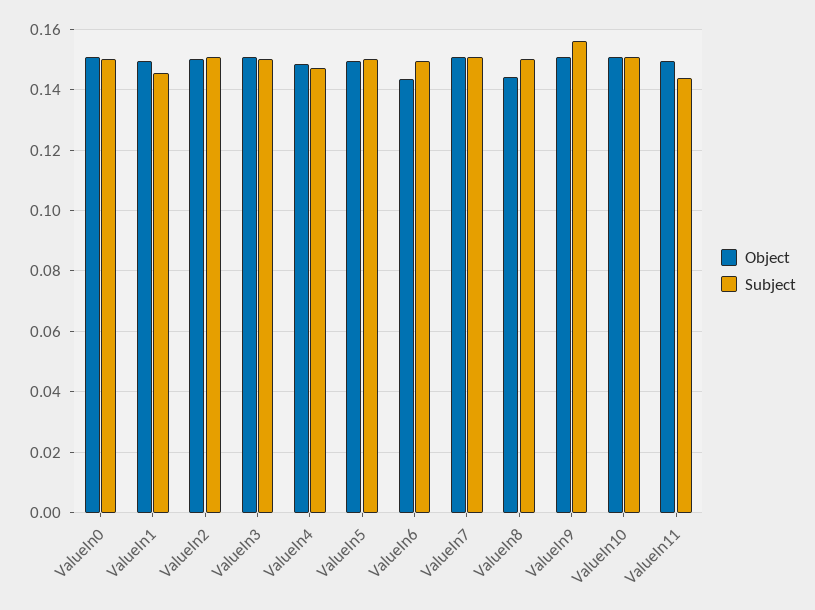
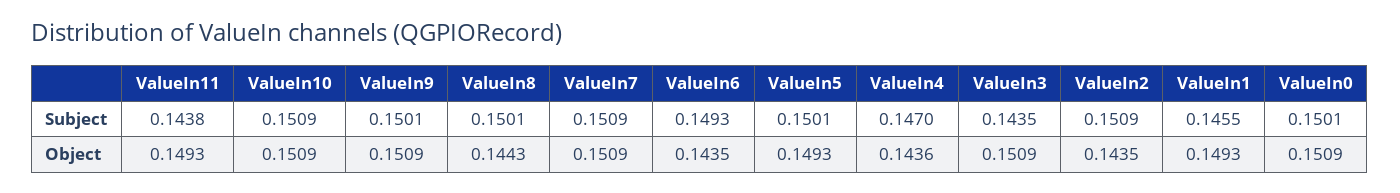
Object, ValueIn2: 0.15 -> 0.1435
Subject, ValueIn3: 0.15 -> 0.1435
Object, ValueIn4: 0.148 -> 0.1436
Subject, ValueIn9: 0.156 -> 0.1501

